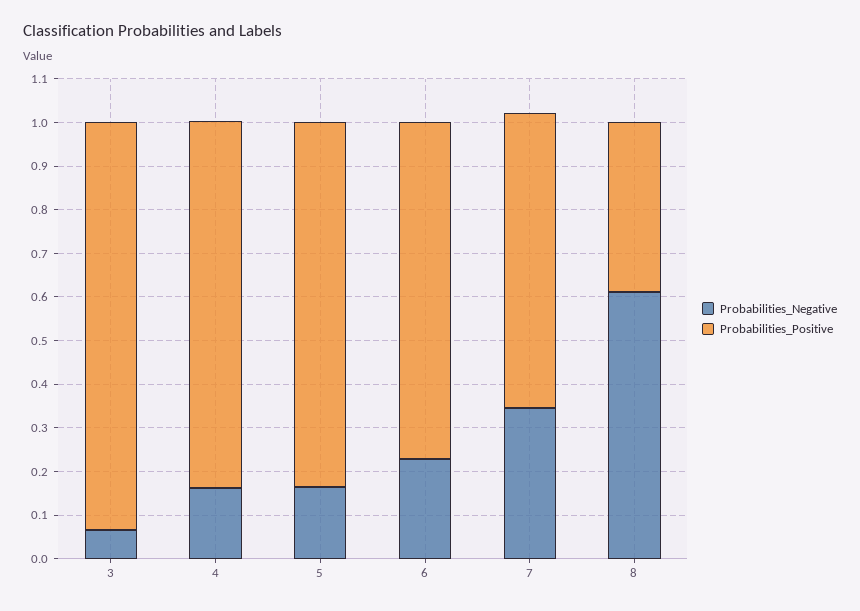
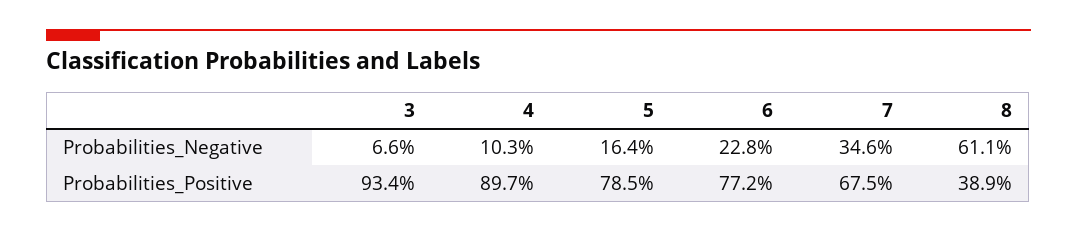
Probabilities_Negative, 4: 0.16 -> 0.103
Probabilities_Positive, 4: 0.84 -> 0.897
Probabilities_Positive, 5: 0.84 -> 0.785

